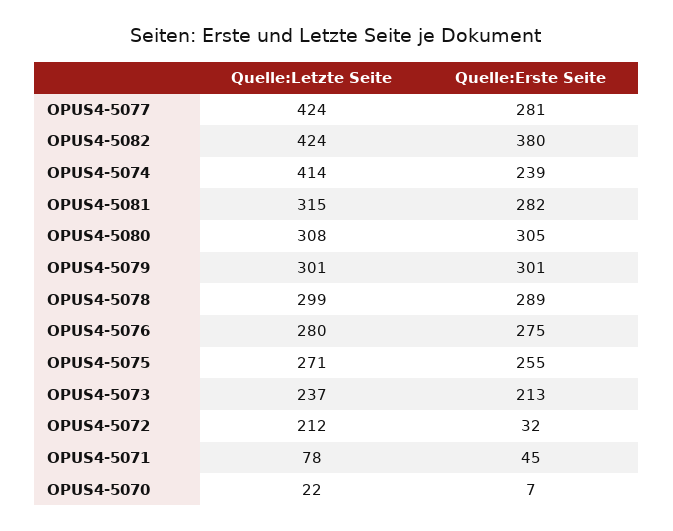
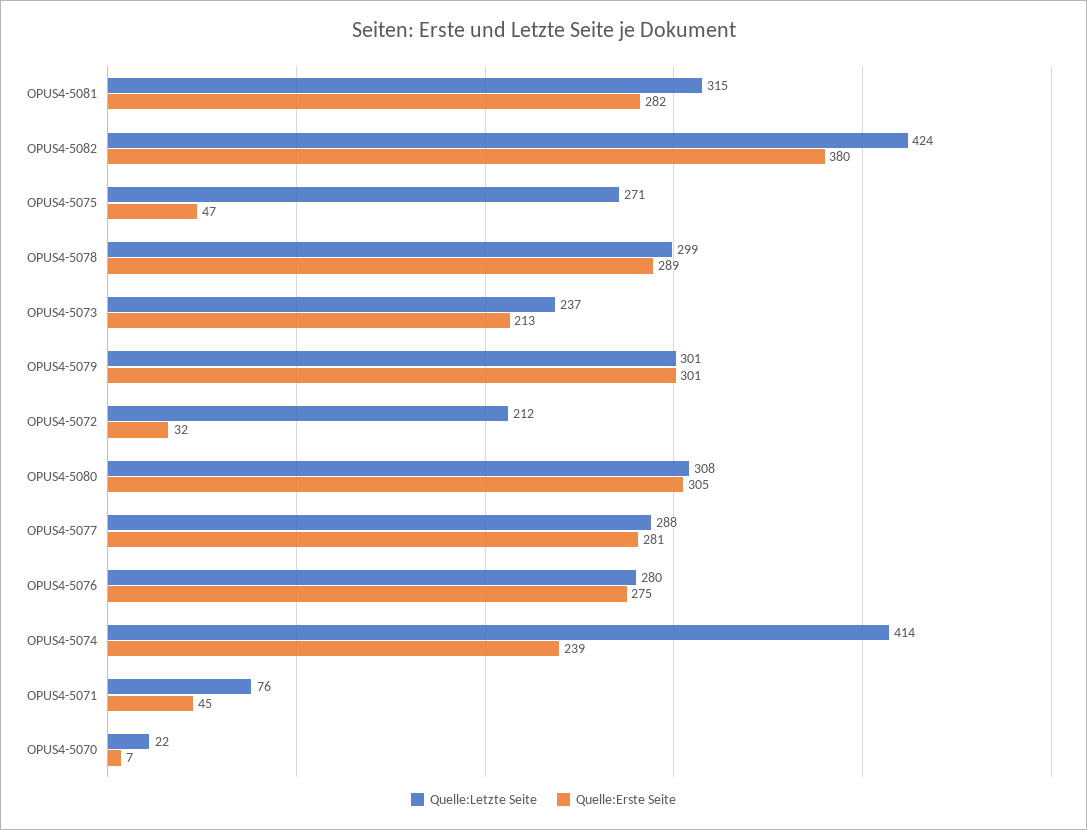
Quelle:Letzte Seite, OPUS4-5077: 424 -> 288
Quelle:Erste Seite, OPUS4-5075: 255 -> 47
Quelle:Letzte Seite, OPUS4-5071: 78 -> 76

